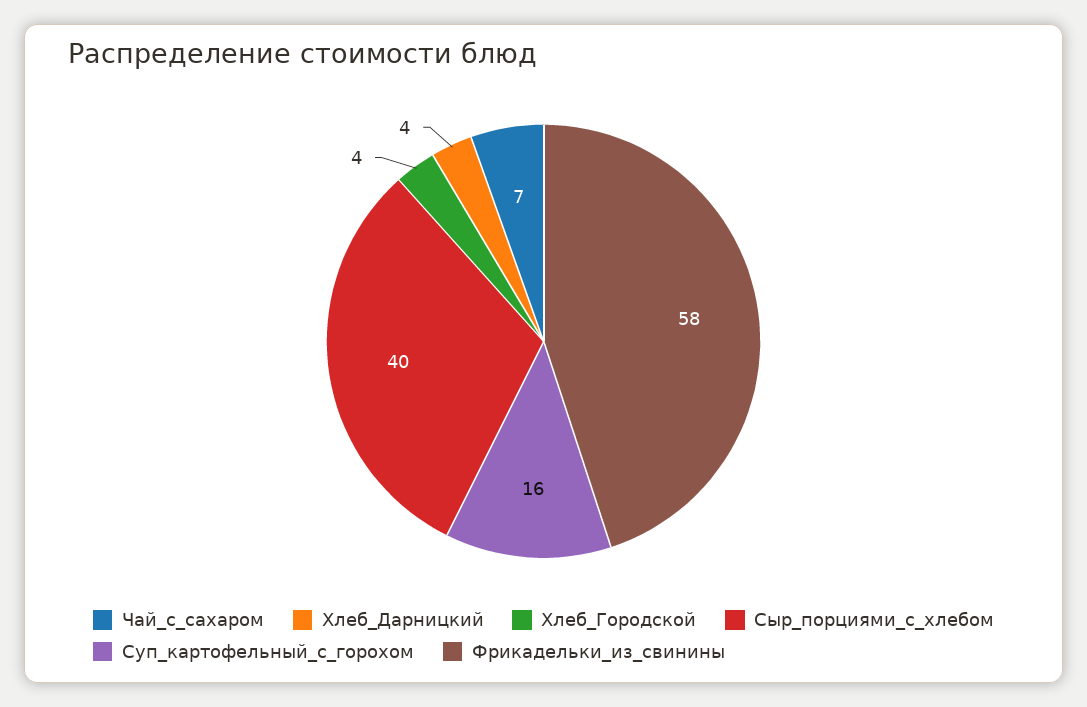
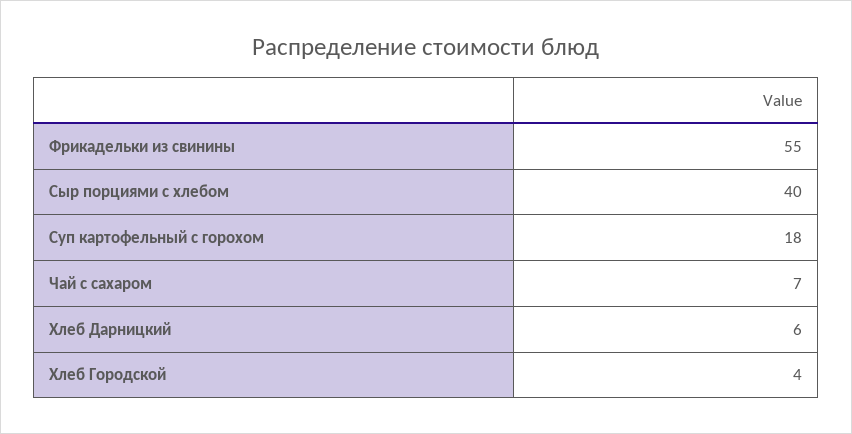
Хлеб_Дарницкий: 4 -> 6
Суп_картофельный_с_горохом: 16 -> 18
Фрикадельки_из_свинины: 58 -> 55

